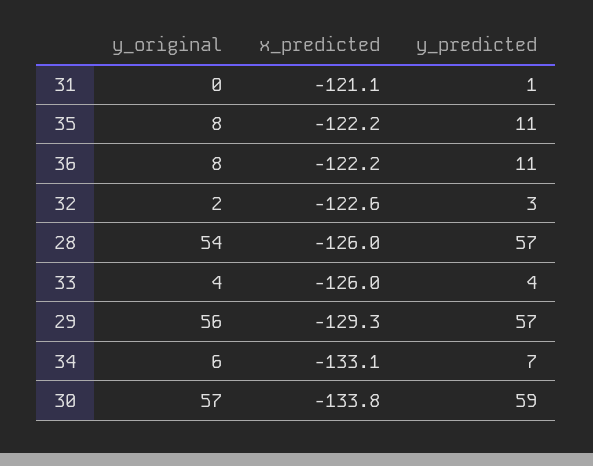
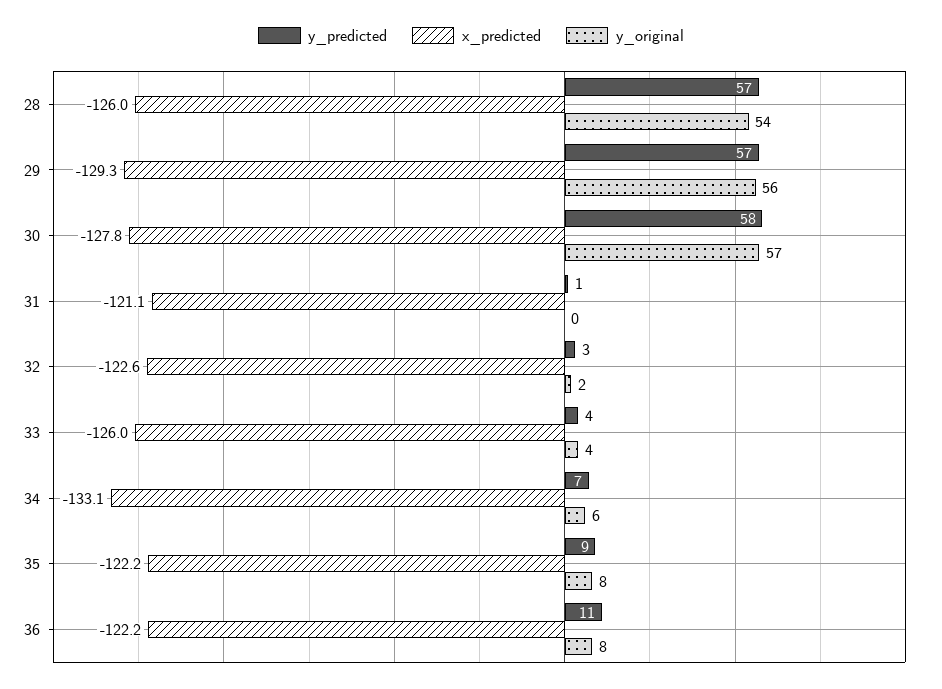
y_predicted, 35: 11 -> 9
x_predicted, 30: -133.8 -> -127.8
y_predicted, 30: 59 -> 58

